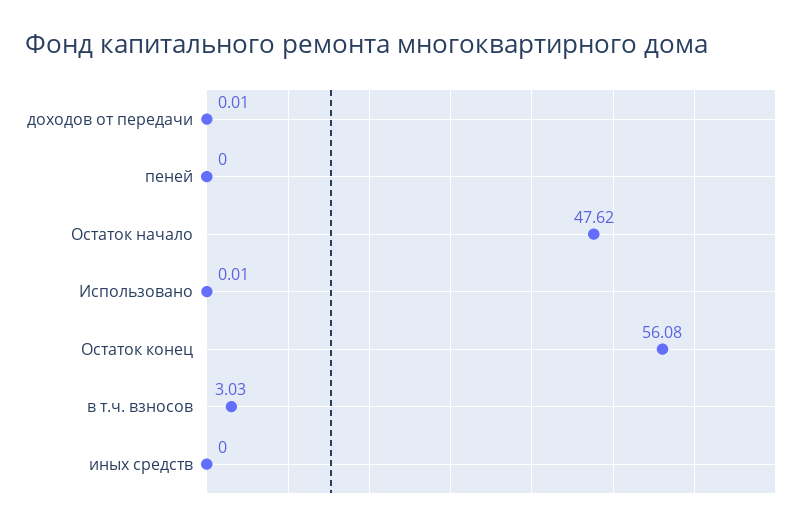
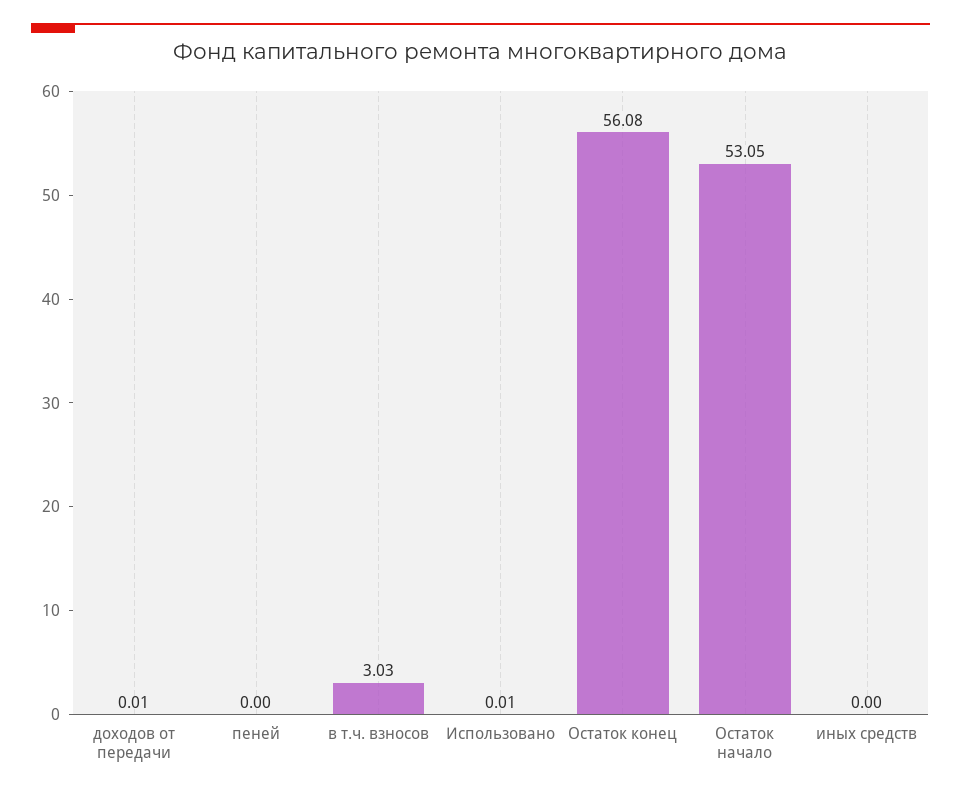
Остаток начало: 47.62 -> 53.05

